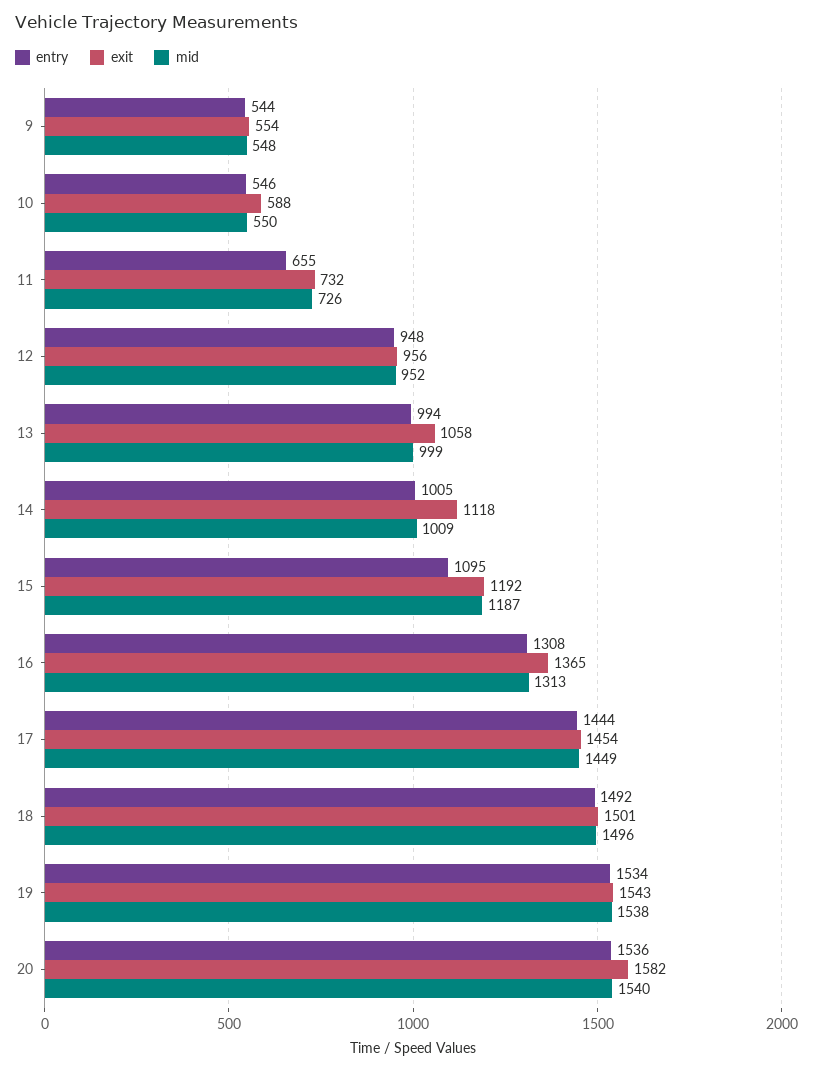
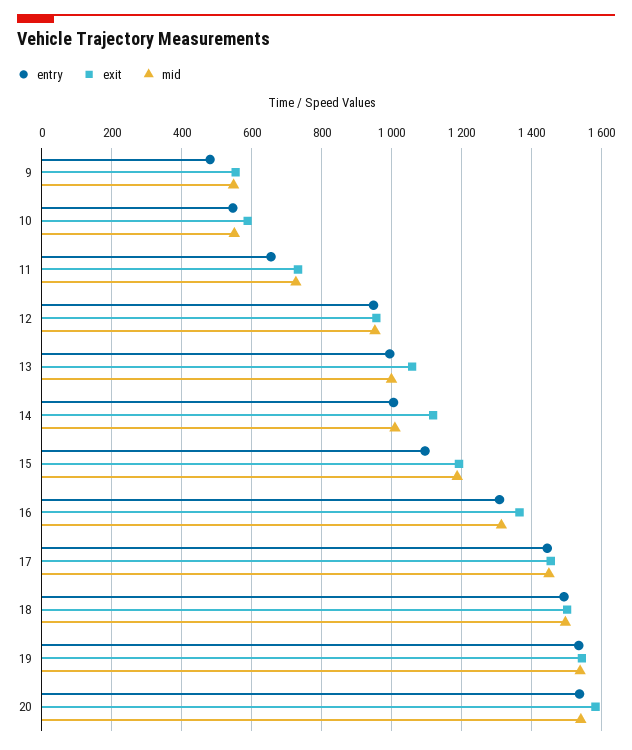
entry, 9: 544 -> 480

